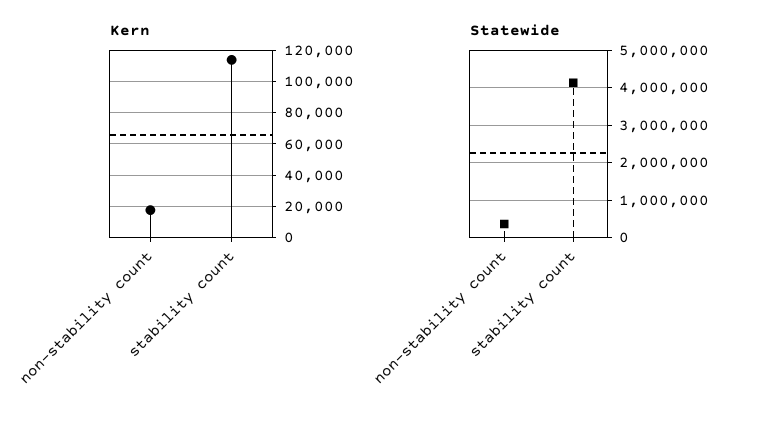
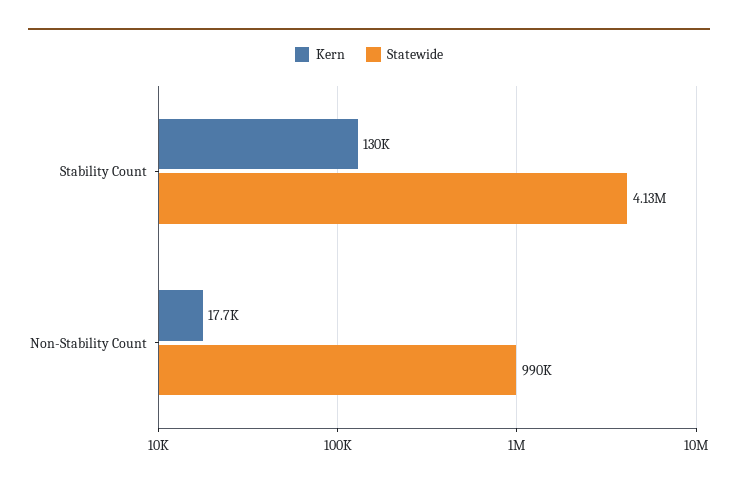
Kern, stability count: 115000 -> 130000
Statewide, non-stability count: 400000 -> 990000

